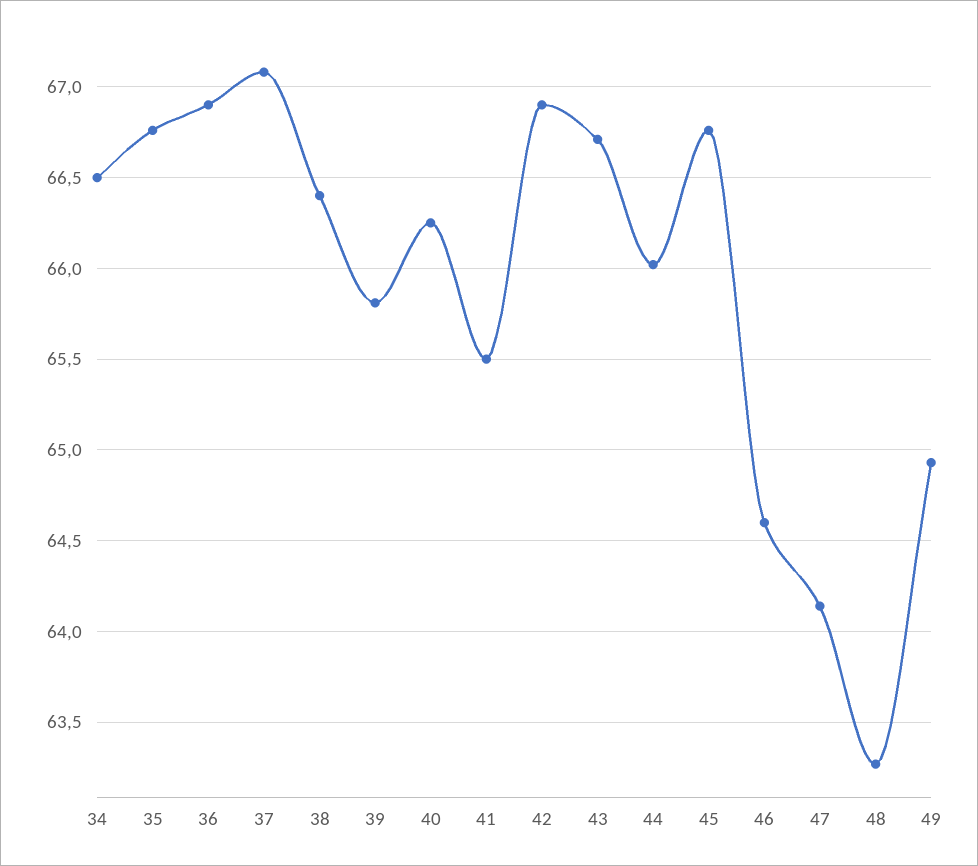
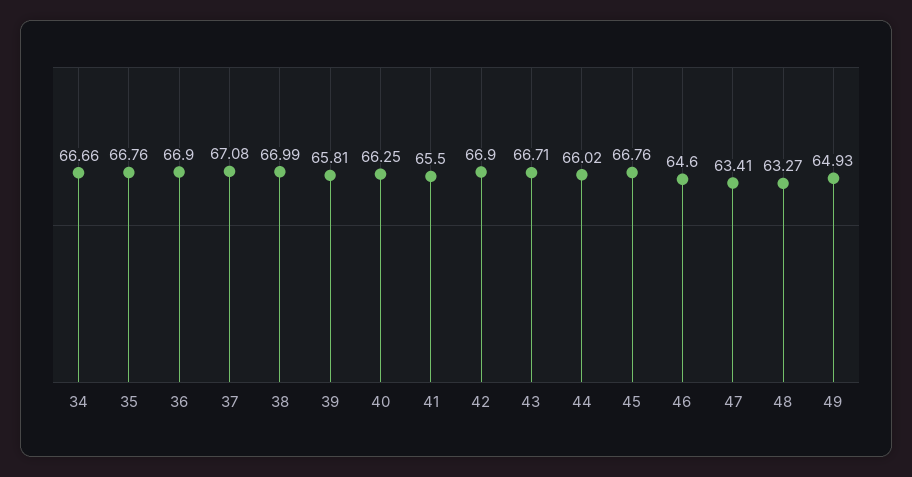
34: 66.5 -> 66.66
38: 66.4 -> 66.99
47: 64.15 -> 63.41

